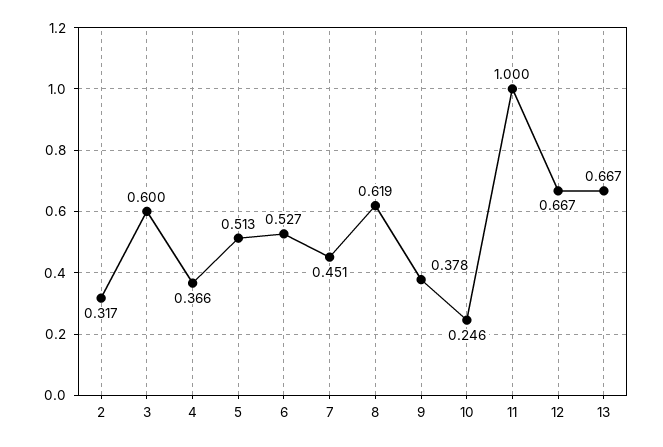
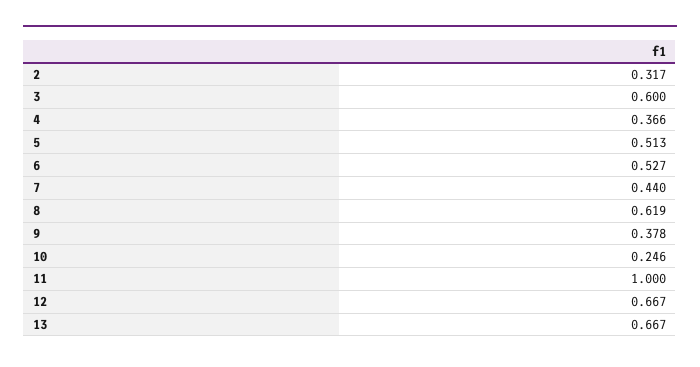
7: 0.451 -> 0.44

